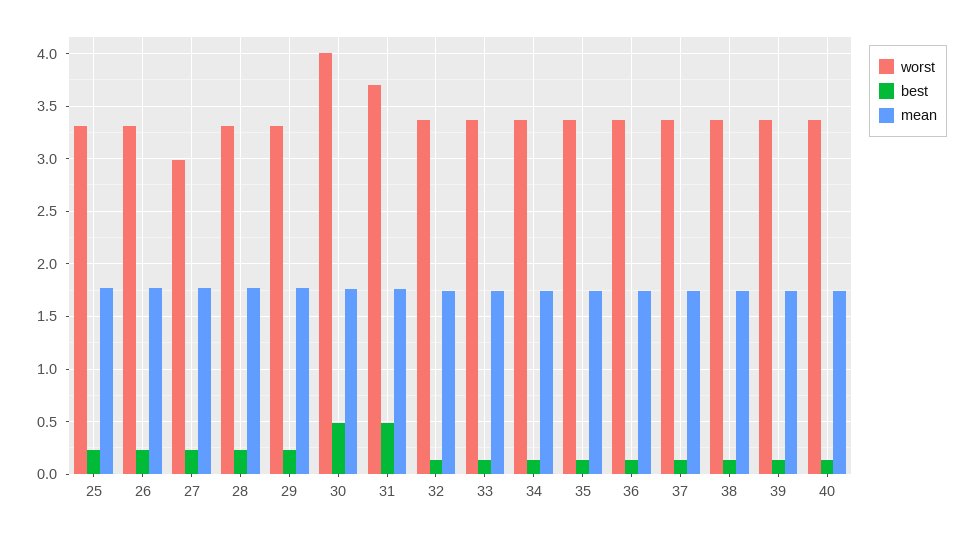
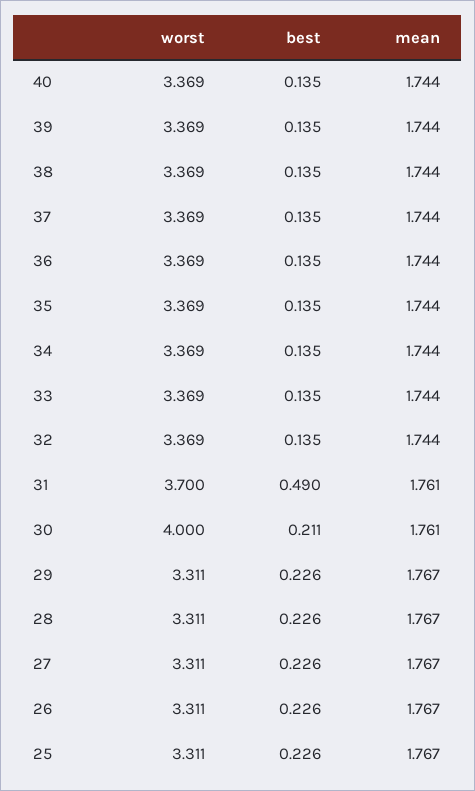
worst, 27: 3 -> 3.311
best, 30: 0.5 -> 0.211

